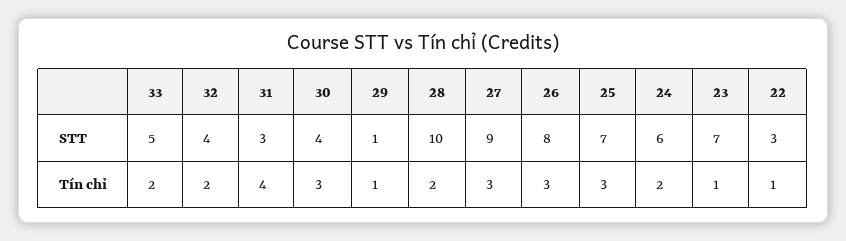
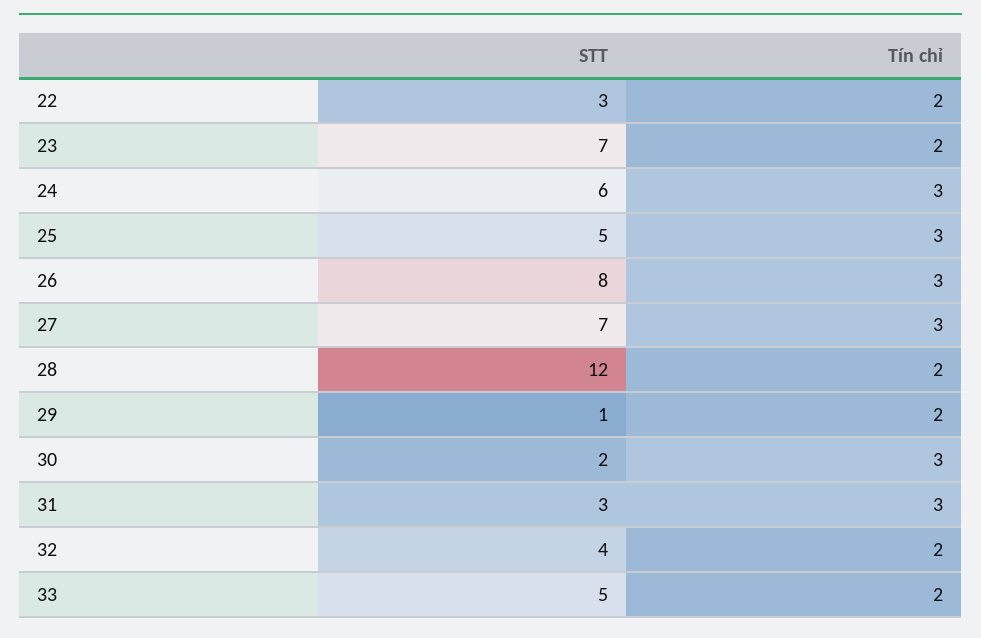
30, STT: 4 -> 2
28, STT: 10 -> 12
27, STT: 9 -> 7
25, STT: 7 -> 5
31, Tín chỉ: 4 -> 3
29, Tín chỉ: 1 -> 2
24, Tín chỉ: 2 -> 3
23, Tín chỉ: 1 -> 2
22, Tín chỉ: 1 -> 2

